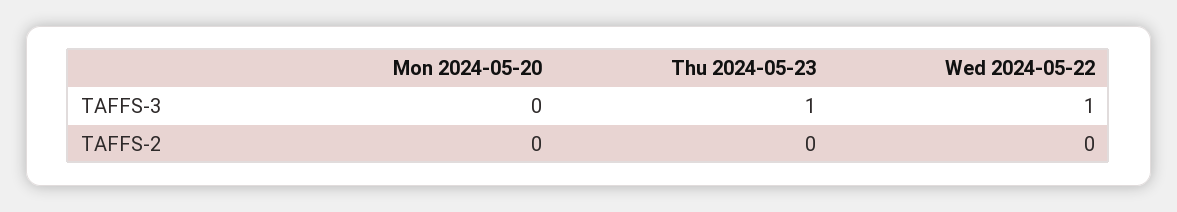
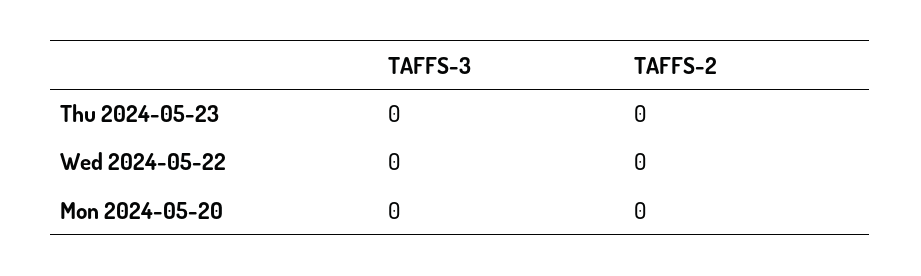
Thu 2024-05-23, TAFFS-3: 1 -> 0
Wed 2024-05-22, TAFFS-3: 1 -> 0

